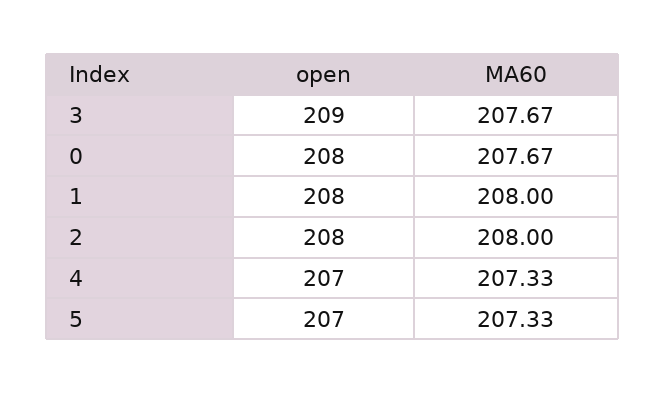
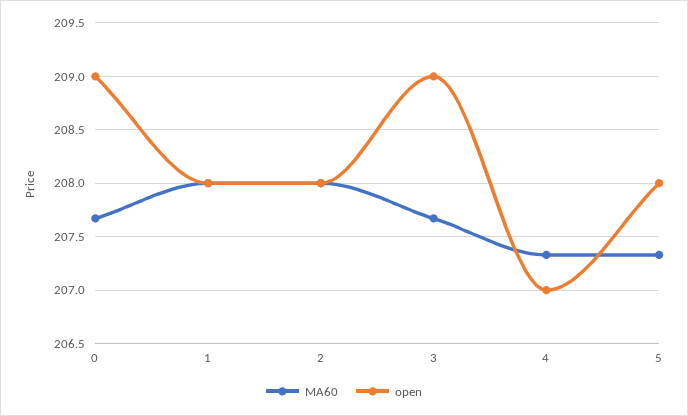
open, 0: 208 -> 209
open, 5: 207 -> 208

